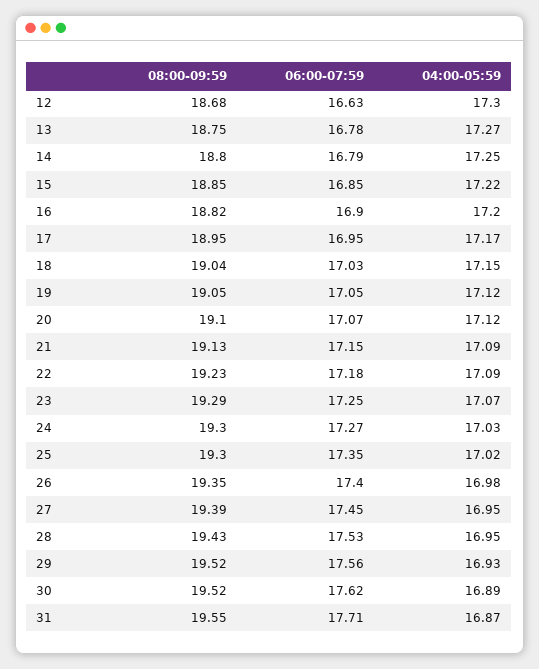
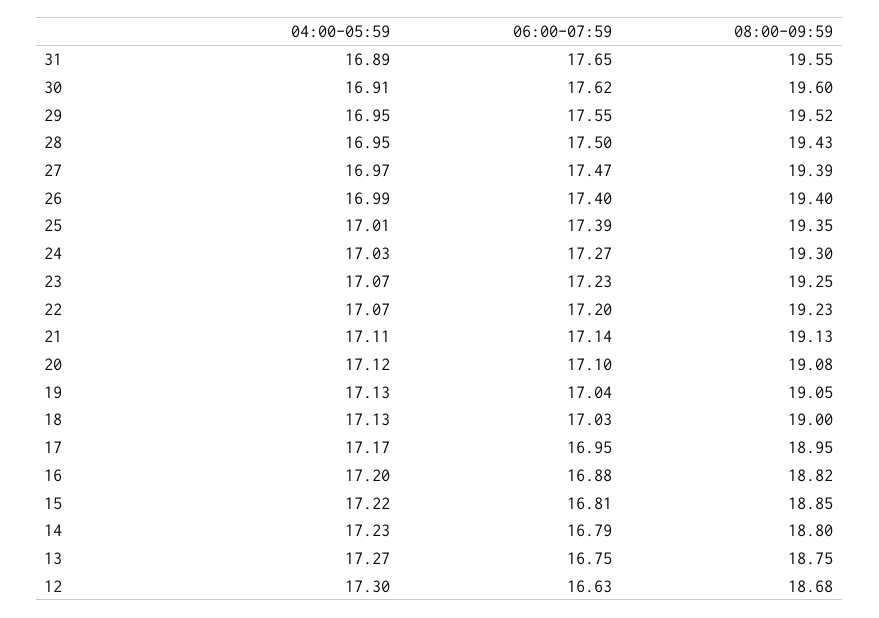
06:00-07:59, 13: 16.78 -> 16.75
04:00-05:59, 14: 17.25 -> 17.23
06:00-07:59, 15: 16.85 -> 16.81
06:00-07:59, 16: 16.9 -> 16.88
08:00-09:59, 18: 19.04 -> 19
04:00-05:59, 18: 17.15 -> 17.13
06:00-07:59, 19: 17.05 -> 17.04
04:00-05:59, 19: 17.12 -> 17.13
08:00-09:59, 20: 19.1 -> 19.08
06:00-07:59, 20: 17.07 -> 17.1
06:00-07:59, 21: 17.15 -> 17.14
04:00-05:59, 21: 17.09 -> 17.11
06:00-07:59, 22: 17.18 -> 17.2
04:00-05:59, 22: 17.09 -> 17.07
08:00-09:59, 23: 19.29 -> 19.25
06:00-07:59, 23: 17.25 -> 17.23
08:00-09:59, 25: 19.3 -> 19.35
06:00-07:59, 25: 17.35 -> 17.39
04:00-05:59, 25: 17.02 -> 17.01
08:00-09:59, 26: 19.35 -> 19.4
04:00-05:59, 26: 16.98 -> 16.99
06:00-07:59, 27: 17.45 -> 17.47
04:00-05:59, 27: 16.95 -> 16.97
06:00-07:59, 28: 17.53 -> 17.5
06:00-07:59, 29: 17.56 -> 17.55
04:00-05:59, 29: 16.93 -> 16.95
08:00-09:59, 30: 19.52 -> 19.6
04:00-05:59, 30: 16.89 -> 16.91
06:00-07:59, 31: 17.71 -> 17.65
04:00-05:59, 31: 16.87 -> 16.89

